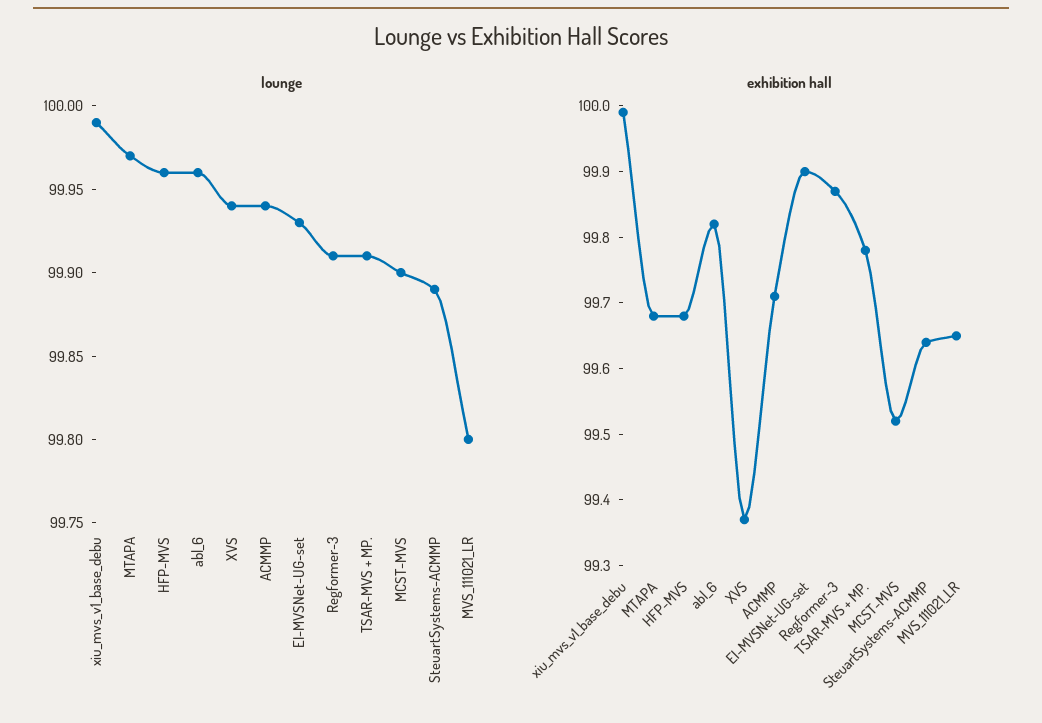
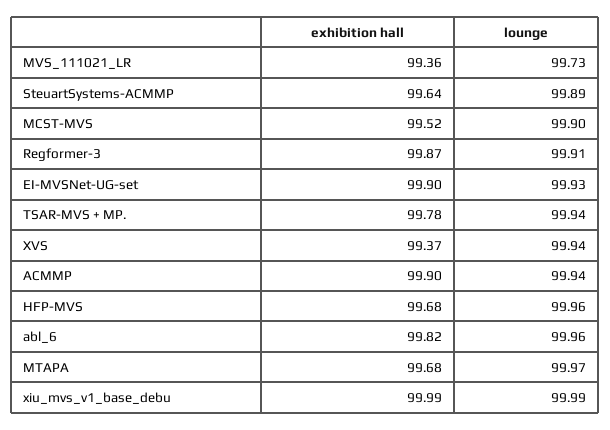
lounge, TSAR-MVS + MP.: 99.91 -> 99.94
lounge, MVS_111021_LR: 99.8 -> 99.73
exhibition hall, ACMMP: 99.7 -> 99.9
exhibition hall, MVS_111021_LR: 99.65 -> 99.36

